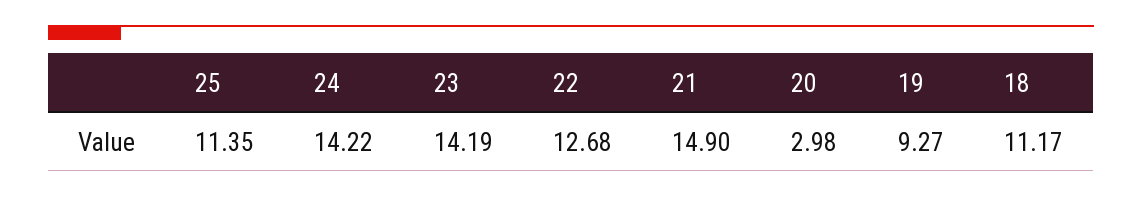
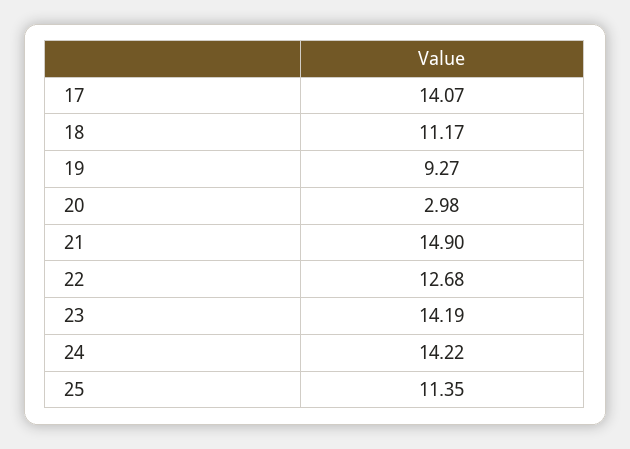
17: none -> 14.07

